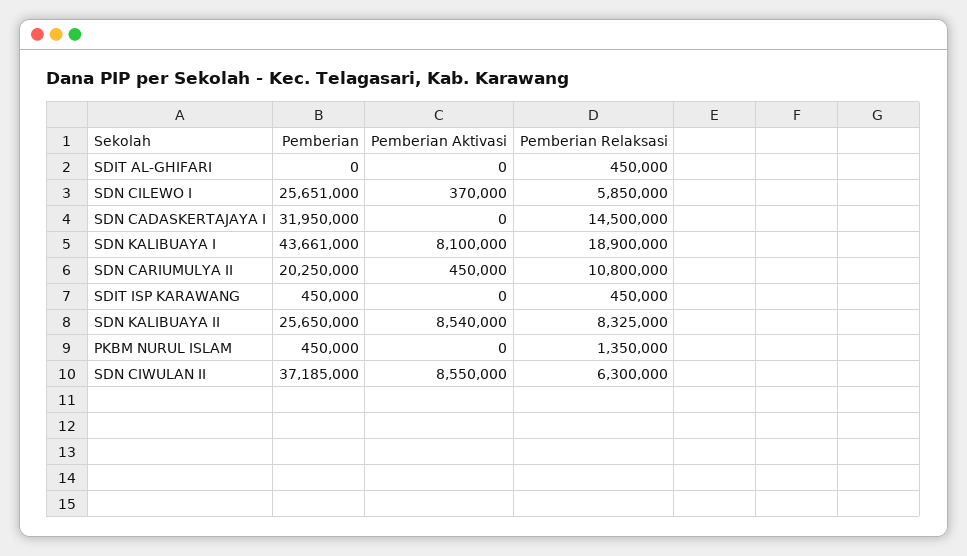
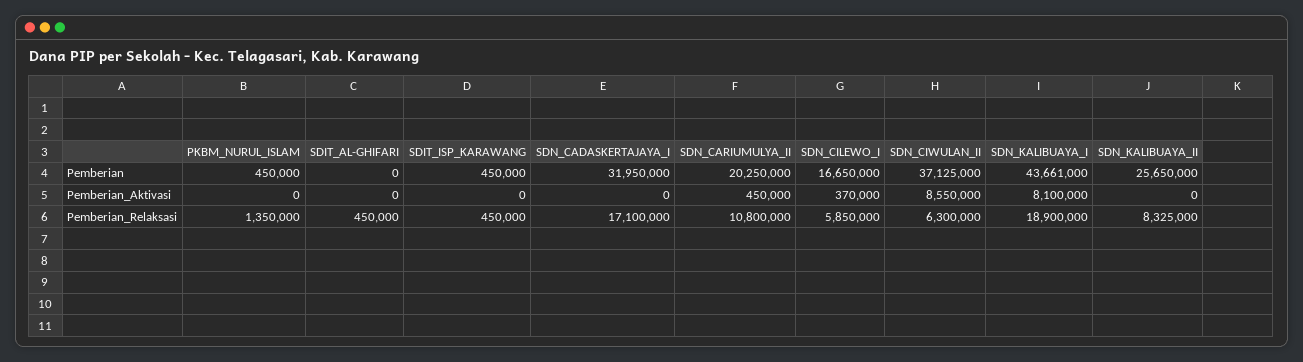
Pemberian, SDN CILEWO I: 25651000 -> 16650000
Pemberian Relaksasi, SDN CADASKERTAJAYA I: 14500000 -> 17100000
Pemberian Aktivasi, SDN KALIBUAYA II: 8540000 -> 0
Pemberian, SDN CIWULAN II: 37185000 -> 37125000

